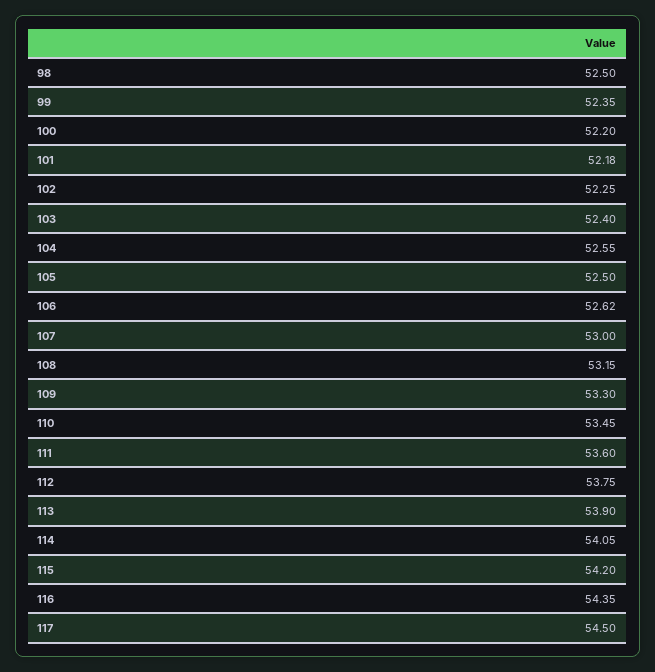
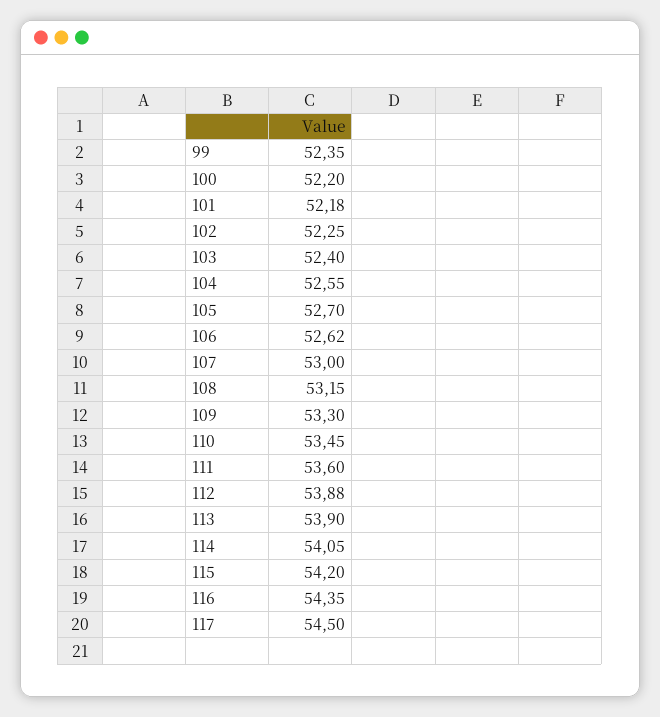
98: 52.5 -> none
105: 52.5 -> 52.7
112: 53.75 -> 53.88

